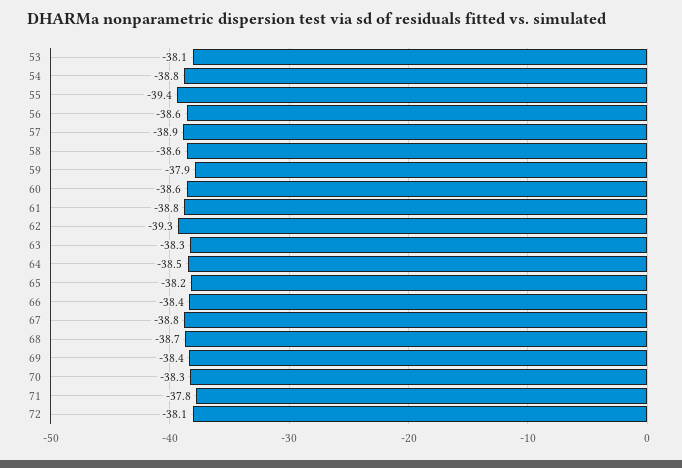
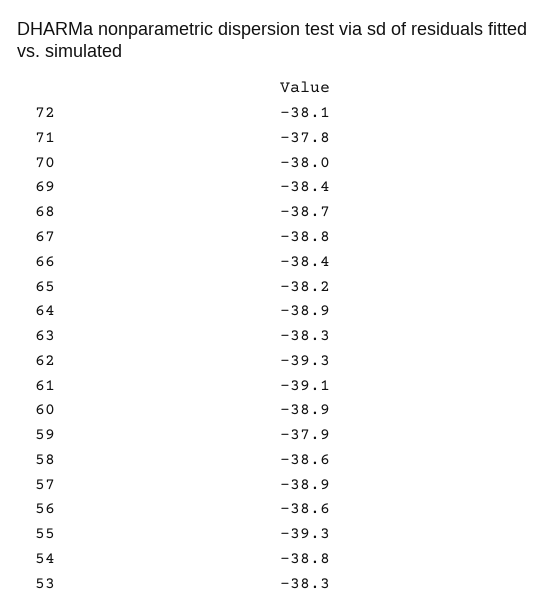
53: -38.1 -> -38.3
55: -39.4 -> -39.3
60: -38.6 -> -38.9
61: -38.8 -> -39.1
64: -38.5 -> -38.9
70: -38.3 -> -38

